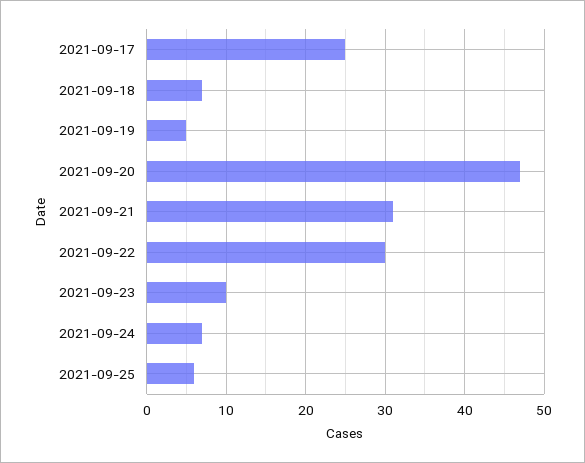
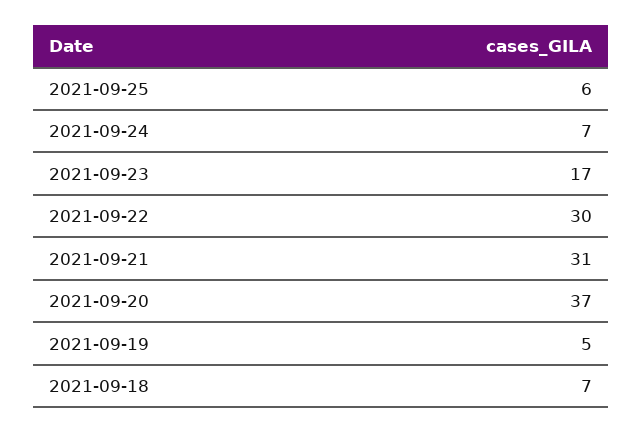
2021-09-17: 25 -> none
2021-09-20: 47 -> 37
2021-09-23: 10 -> 17

